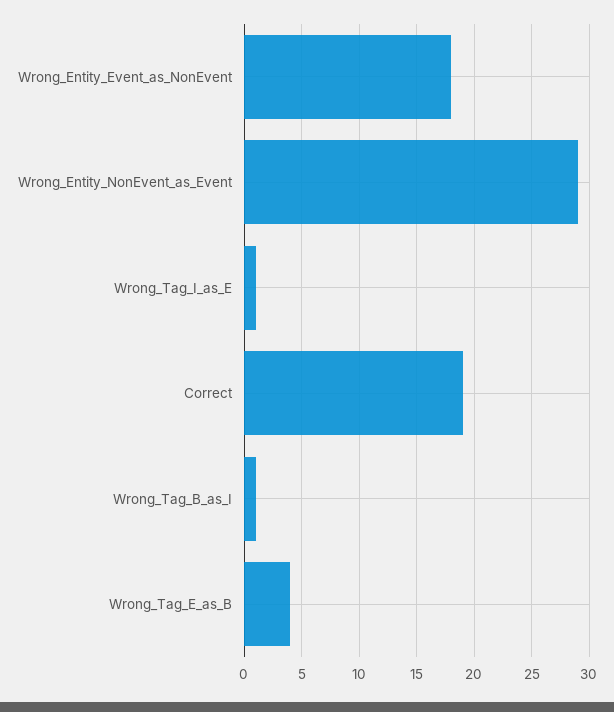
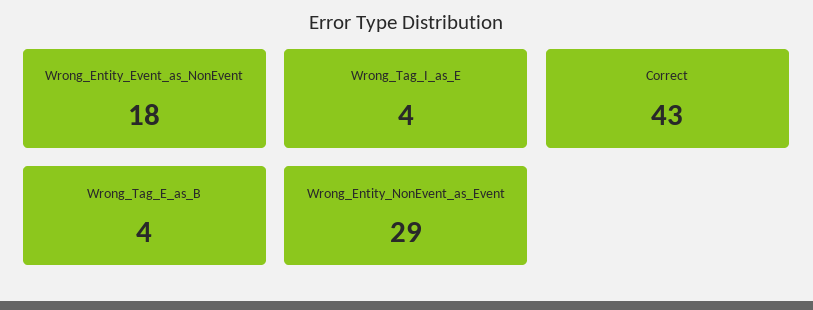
Wrong_Tag_I_as_E: 1 -> 4
Correct: 19 -> 43
Wrong_Tag_B_as_I: 1 -> none

